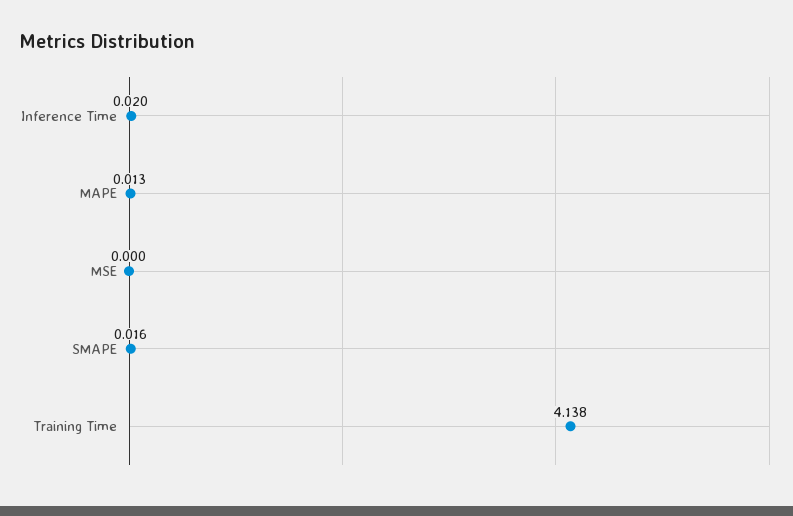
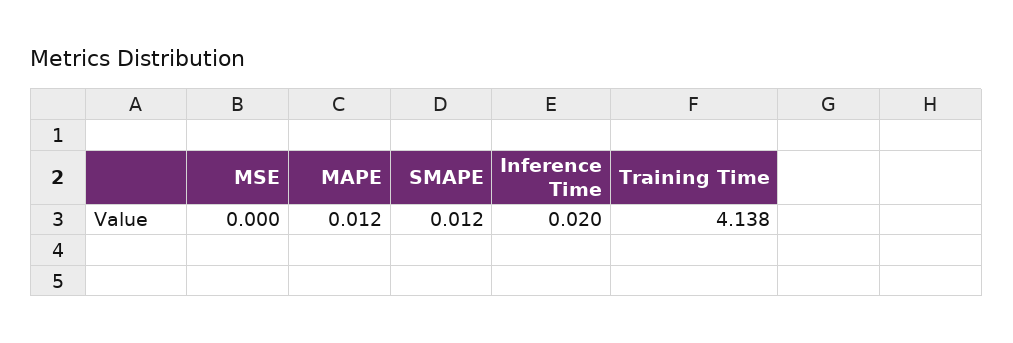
MAPE: 0.013 -> 0.012
SMAPE: 0.016 -> 0.012

